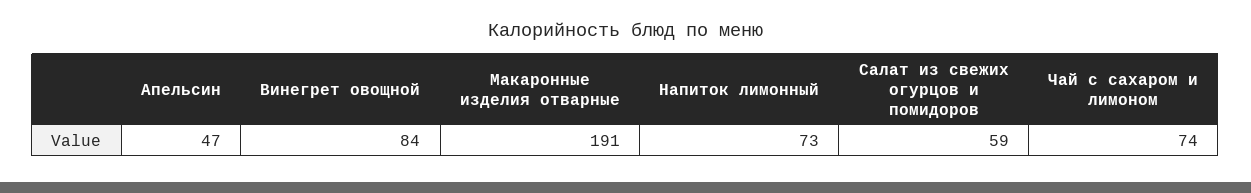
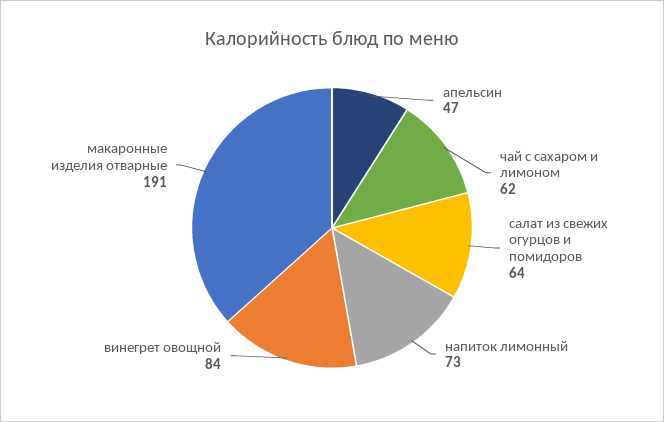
Салат из свежих огурцов и помидоров: 59 -> 64
Чай с сахаром и лимоном: 74 -> 62

